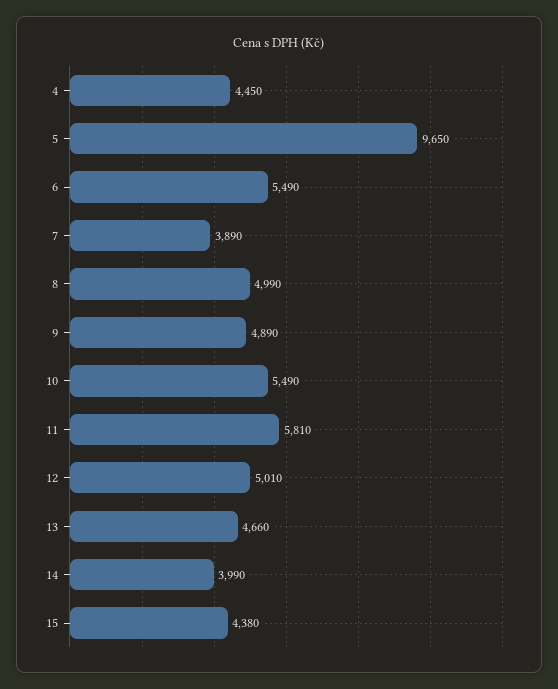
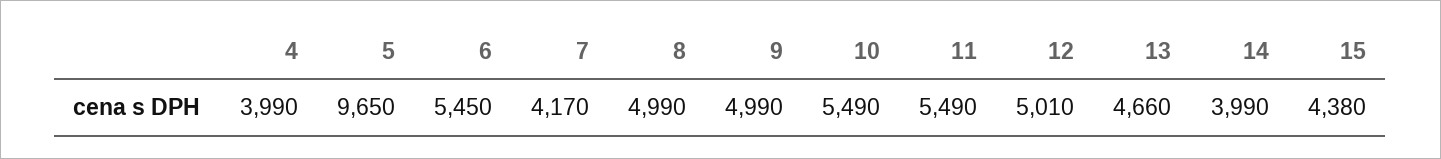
4: 4450 -> 3990
6: 5490 -> 5450
7: 3890 -> 4170
9: 4890 -> 4990
11: 5810 -> 5490

